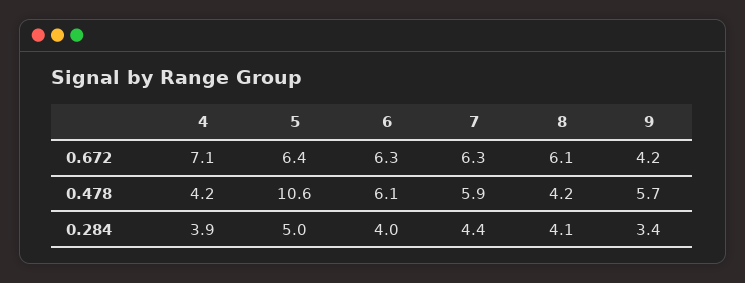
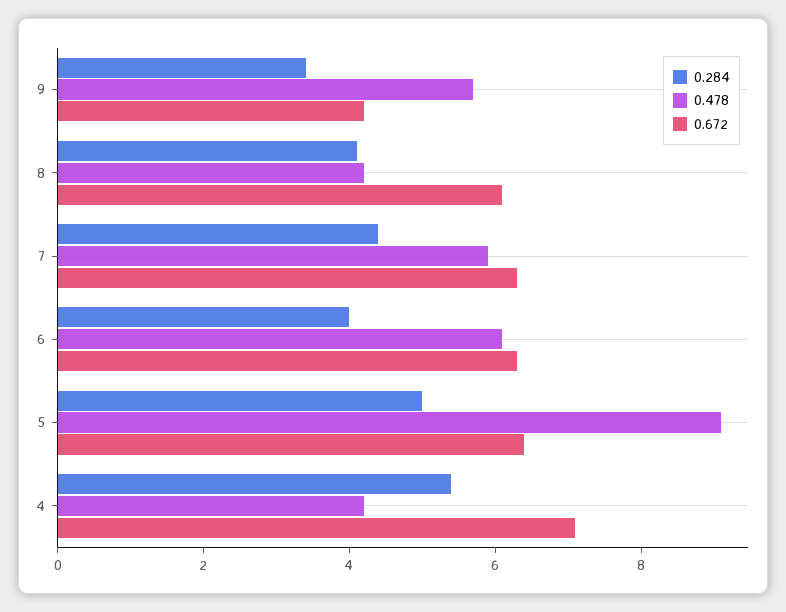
0.478, 5: 10.6 -> 9
0.284, 4: 3.9 -> 5.5

